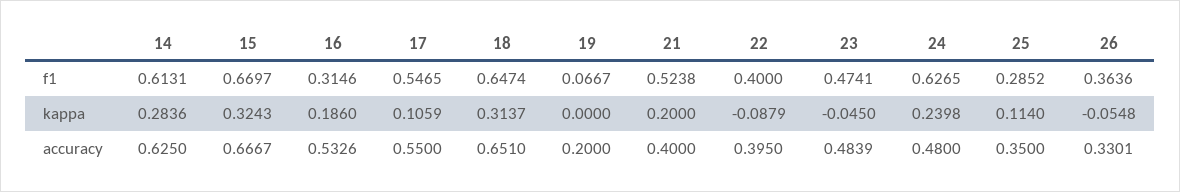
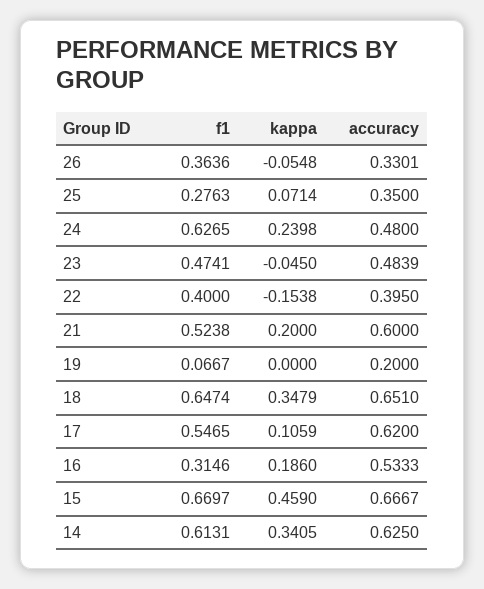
25, f1: 0.2852 -> 0.2763
14, kappa: 0.2836 -> 0.3405
15, kappa: 0.3243 -> 0.459
18, kappa: 0.3137 -> 0.3479
22, kappa: -0.0879 -> -0.1538
25, kappa: 0.114 -> 0.0714
16, accuracy: 0.5326 -> 0.5333
17, accuracy: 0.55 -> 0.62
21, accuracy: 0.4 -> 0.6

